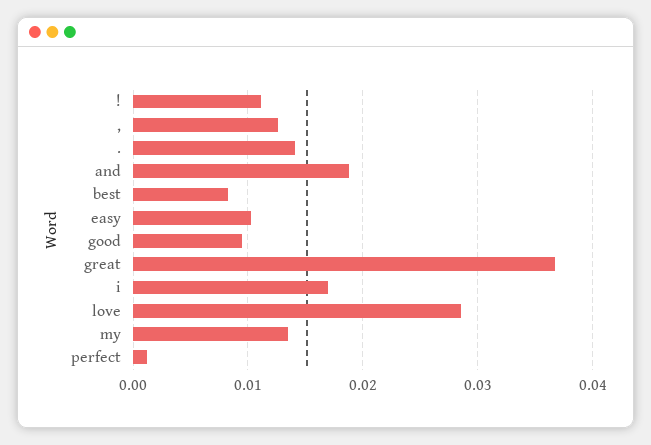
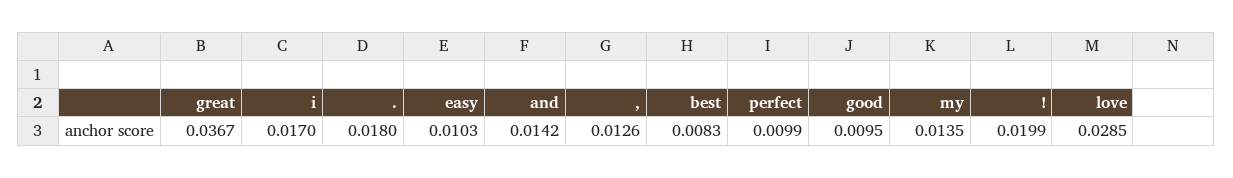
!: 0.011 -> 0.0199
.: 0.014 -> 0.018
and: 0.019 -> 0.0142
perfect: 0.001 -> 0.0099

